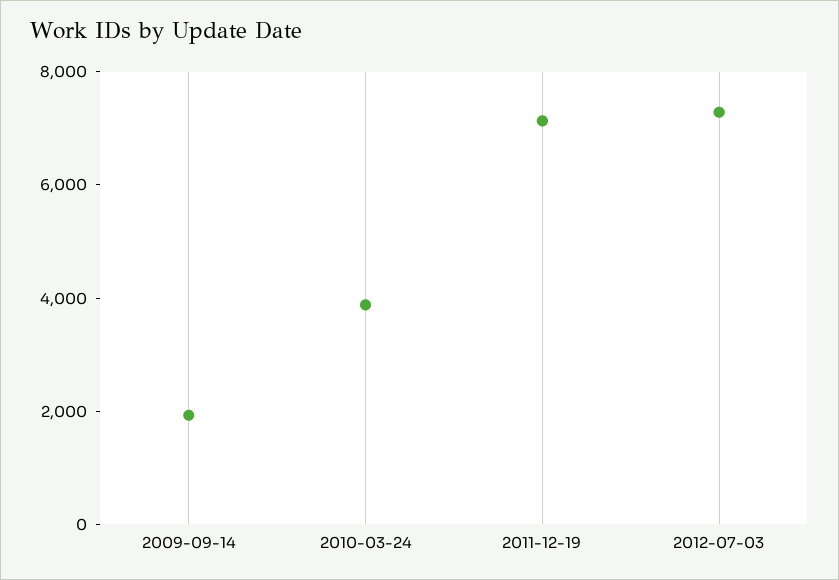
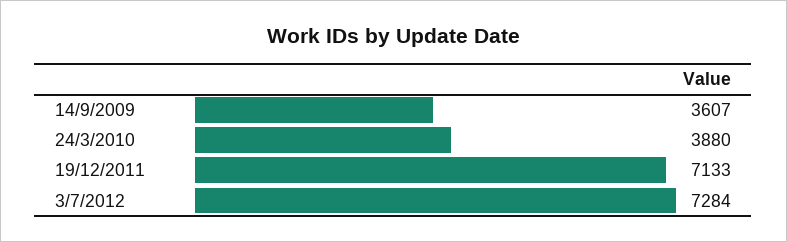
2009-09-14: 2000 -> 3607

